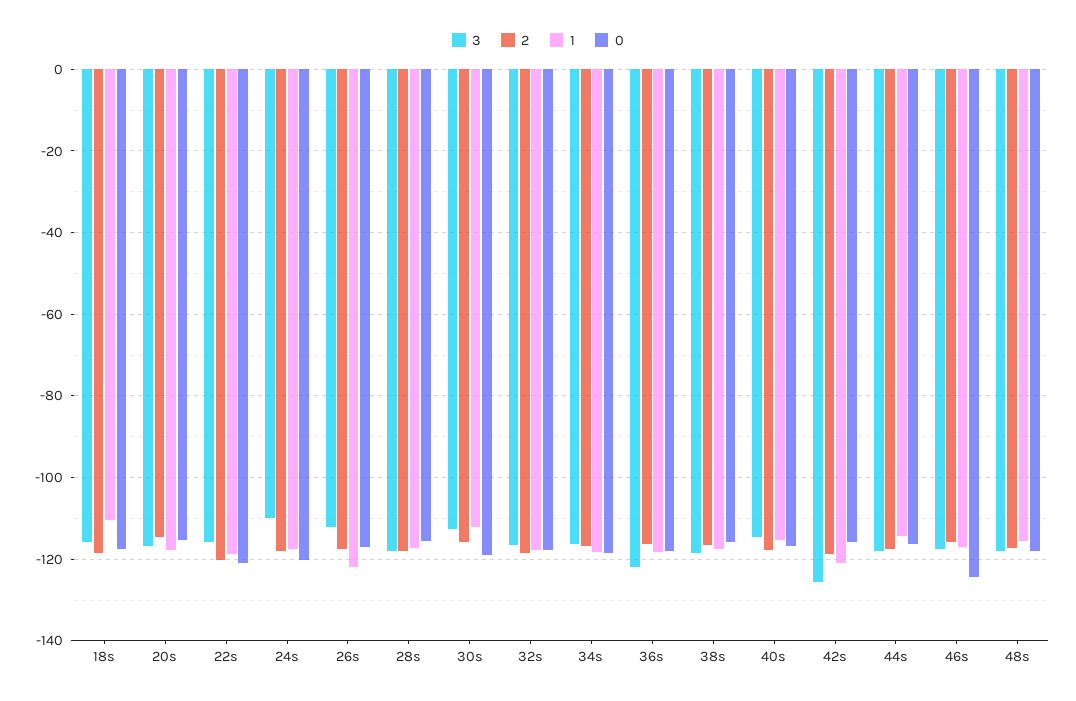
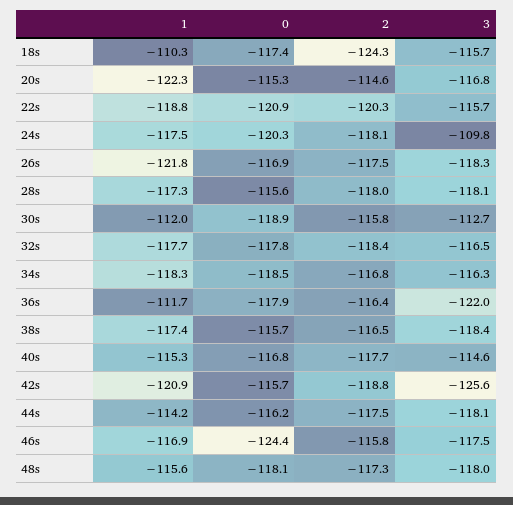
2, 18s: -118 -> -124.3
1, 20s: -118 -> -122.3
3, 26s: -112 -> -118.3
1, 36s: -118 -> -111.7

